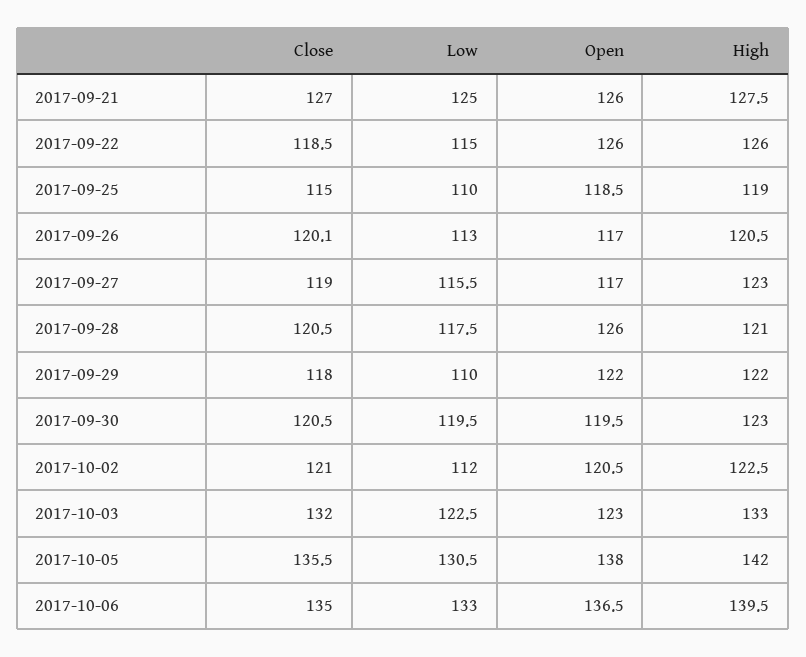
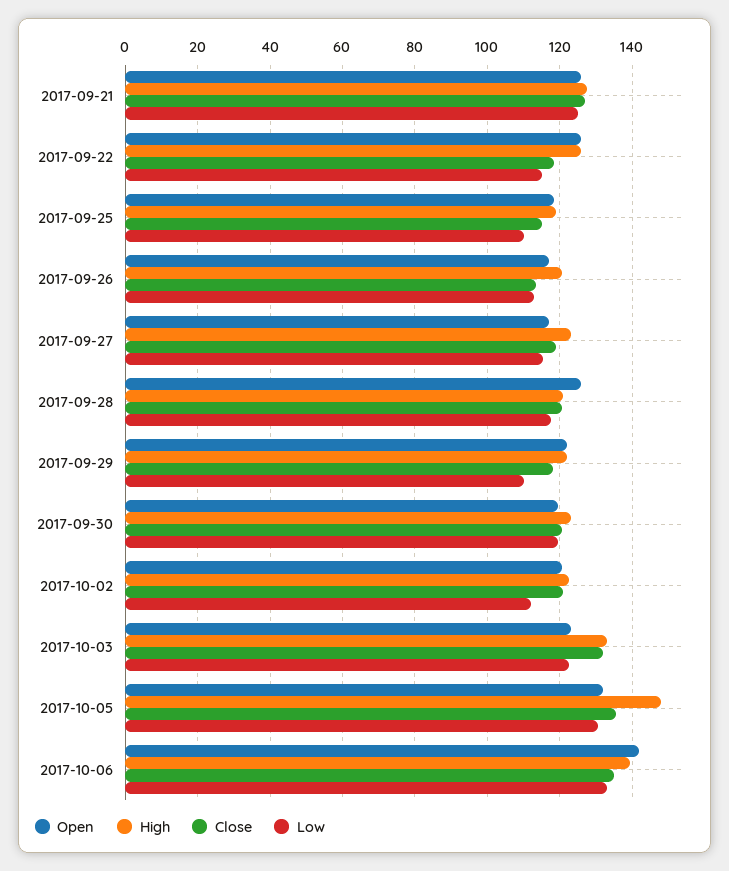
Close, 2017-09-26: 120.1 -> 114
Open, 2017-10-05: 138 -> 132
High, 2017-10-05: 142 -> 148
Open, 2017-10-06: 136.5 -> 142

